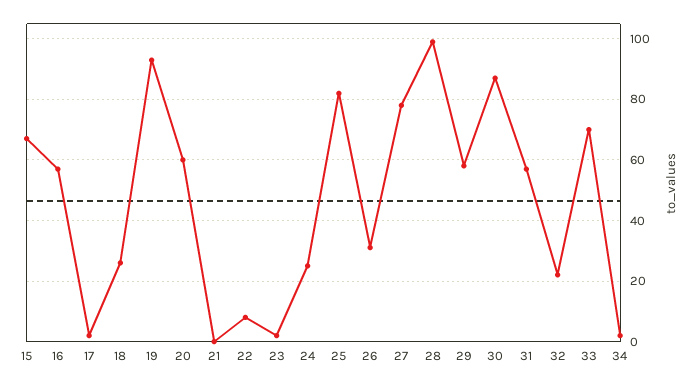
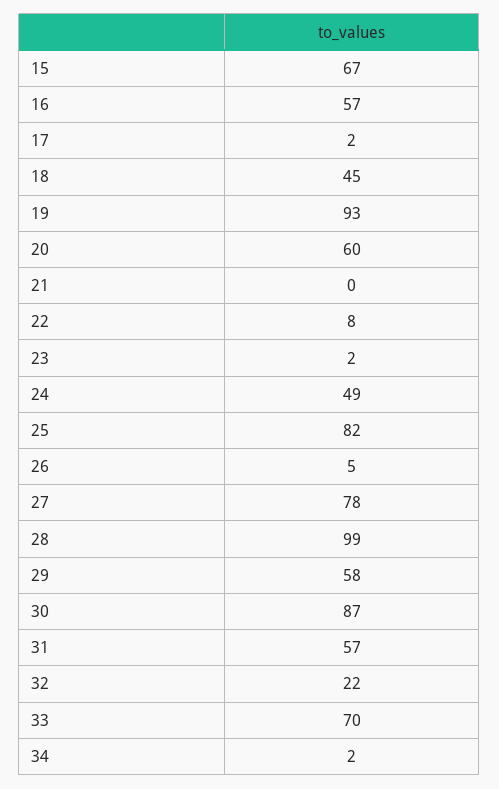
18: 25 -> 45
24: 25 -> 49
26: 30 -> 5

